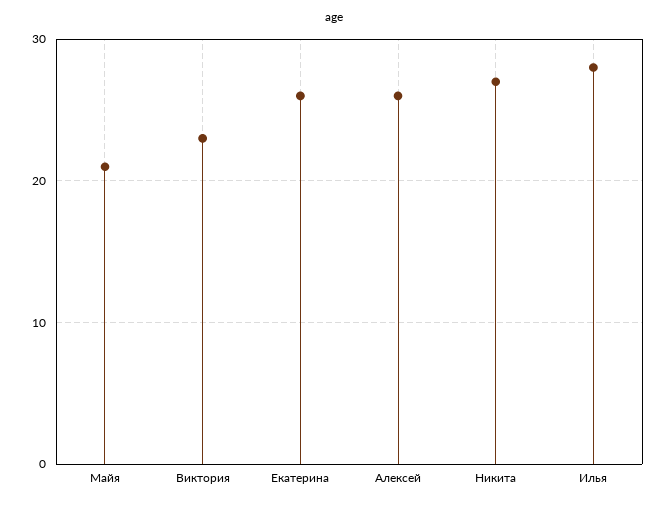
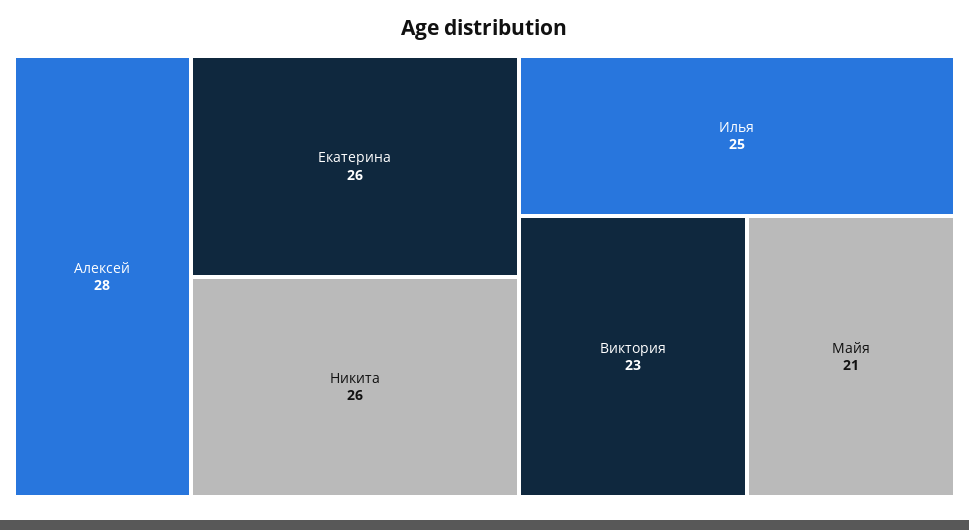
Алексей: 26 -> 28
Никита: 27 -> 26
Илья: 28 -> 25

